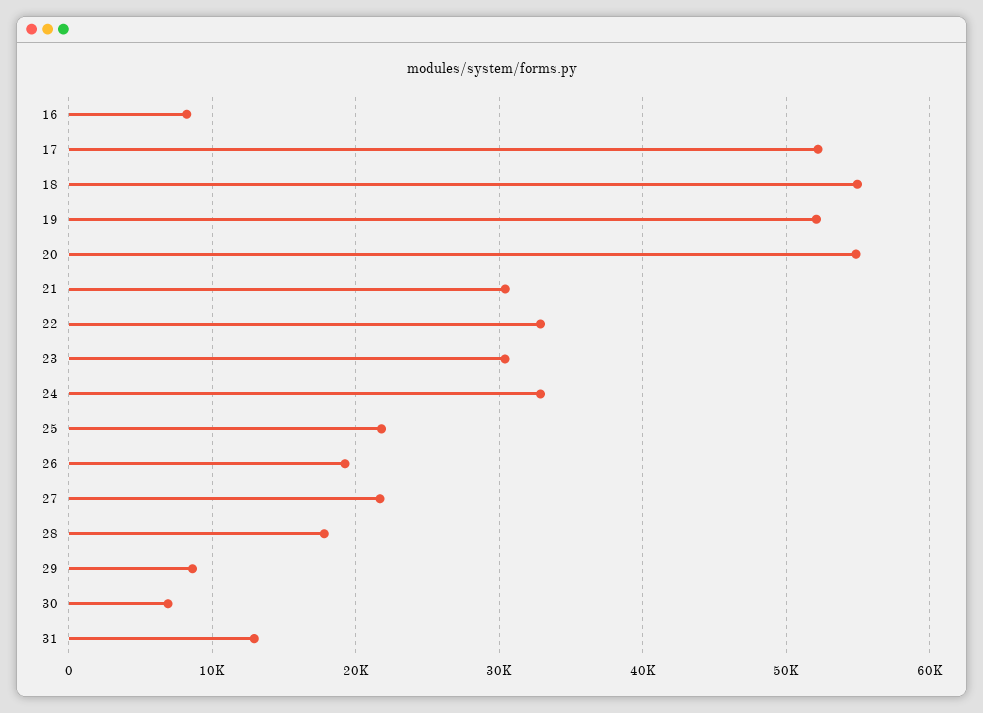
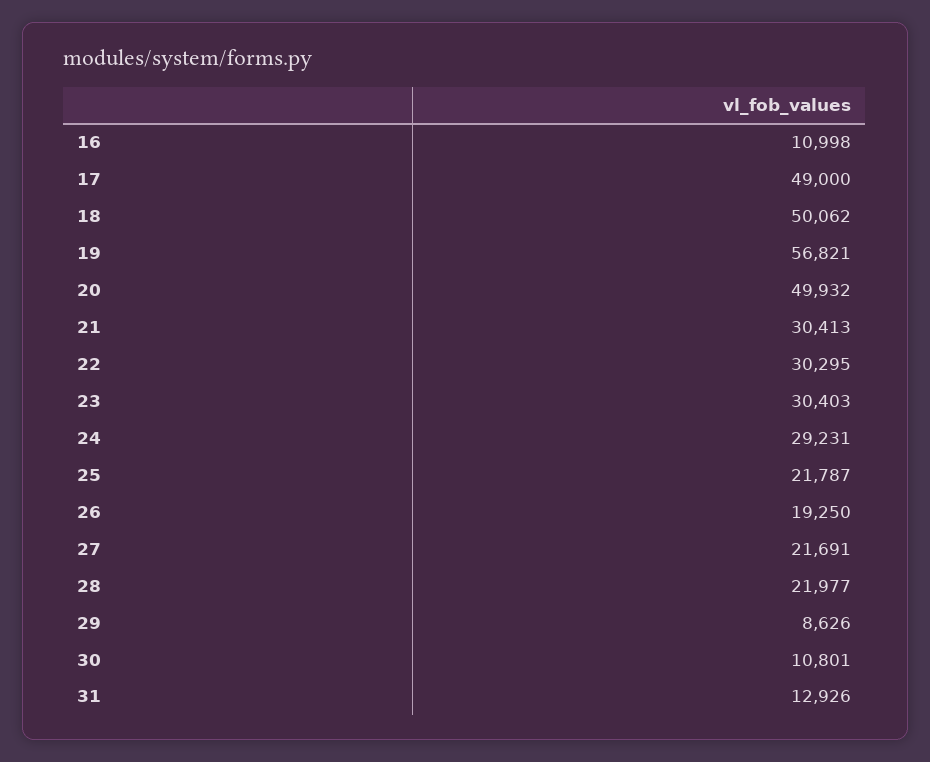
16: 8000 -> 10998
17: 52000 -> 49000
18: 55000 -> 50062
19: 52000 -> 56821
20: 55000 -> 49932
22: 33000 -> 30295
24: 33000 -> 29231
28: 18000 -> 21977
30: 7000 -> 10801

